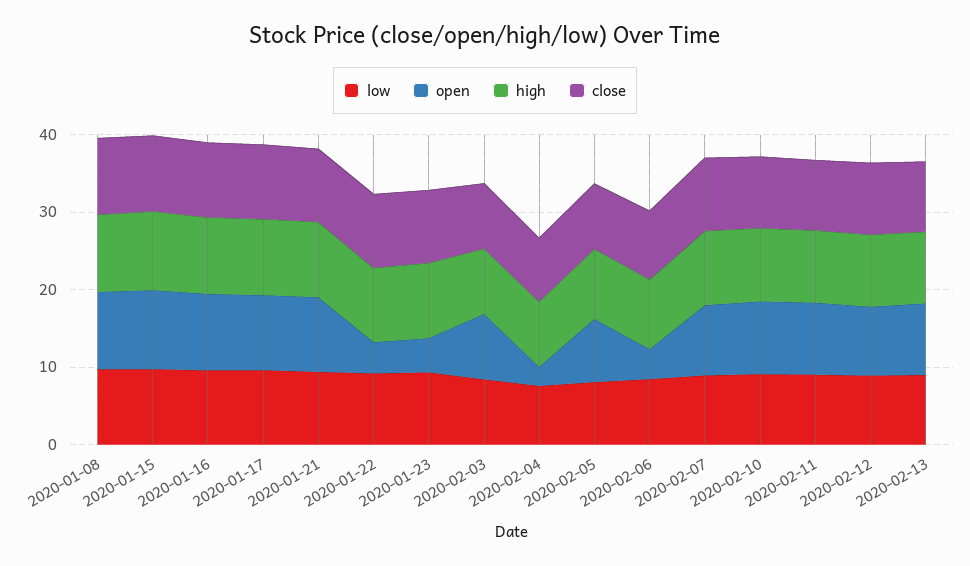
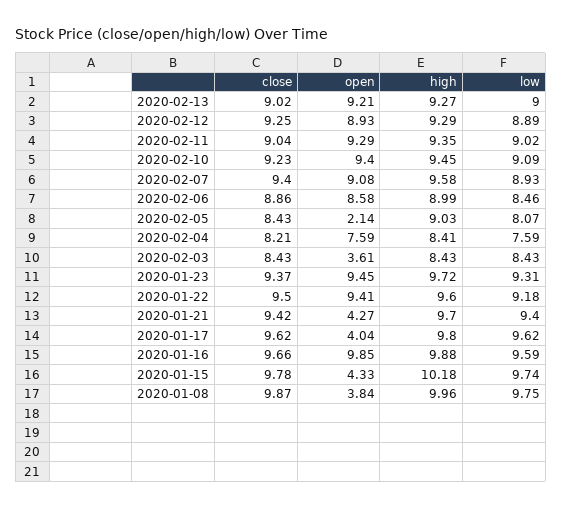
open, 2020-01-08: 10 -> 3.84
open, 2020-01-15: 10 -> 4.33
open, 2020-01-17: 10 -> 4.04
open, 2020-01-21: 10 -> 4.27
open, 2020-01-22: 4 -> 9.41
open, 2020-01-23: 4 -> 9.45
open, 2020-02-03: 8 -> 3.61
open, 2020-02-04: 2 -> 7.59
open, 2020-02-05: 8 -> 2.14
open, 2020-02-06: 4 -> 8.58

